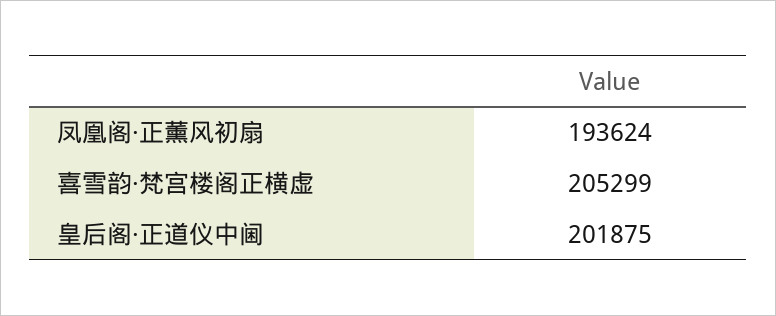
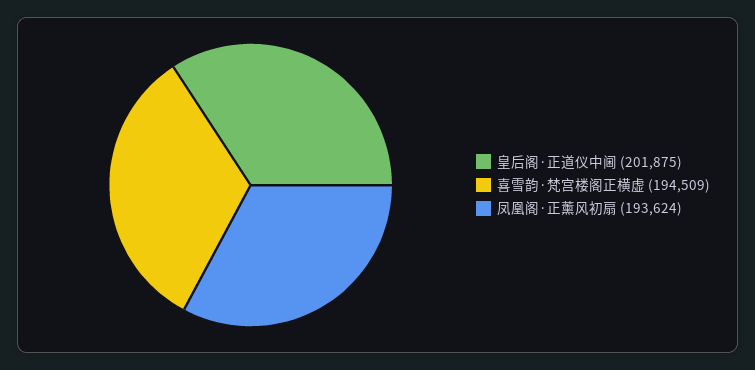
喜雪韵·梵宫楼阁正横虚: 205299 -> 194509

